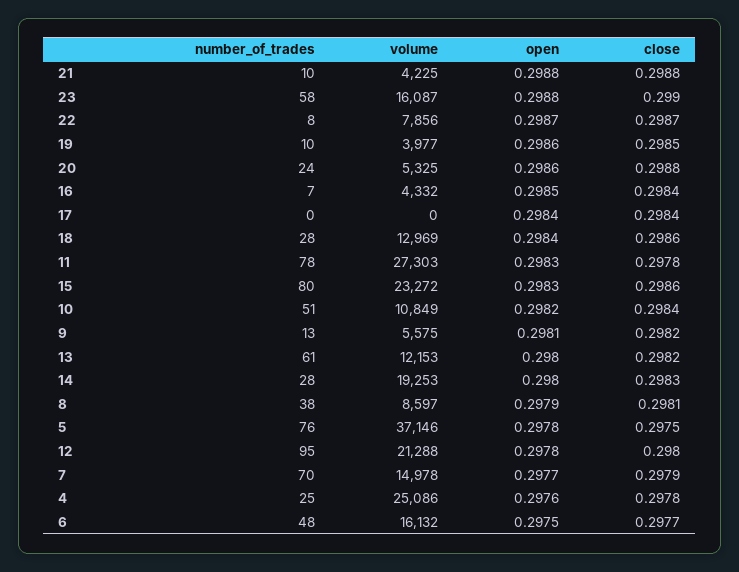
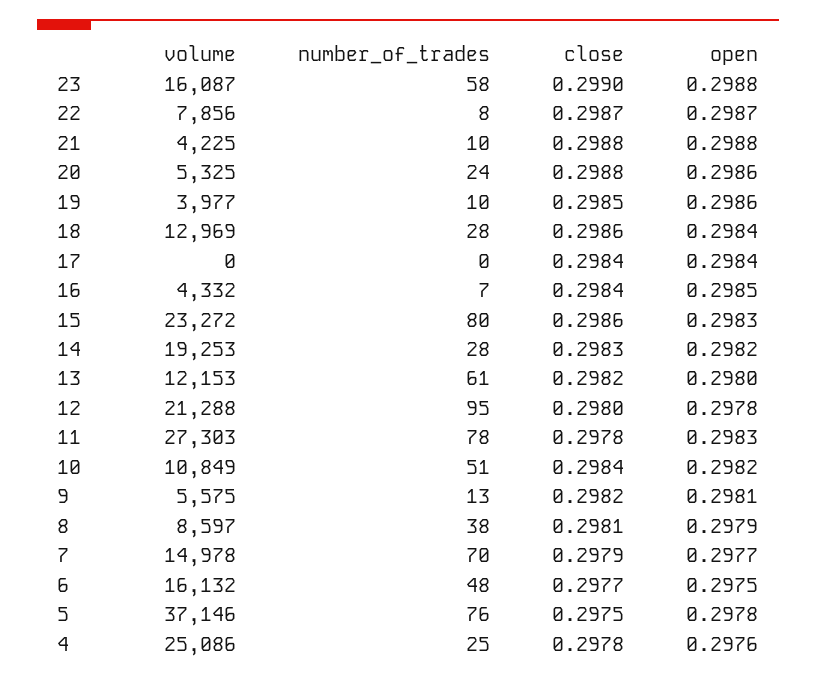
open, 14: 0.298 -> 0.2982

